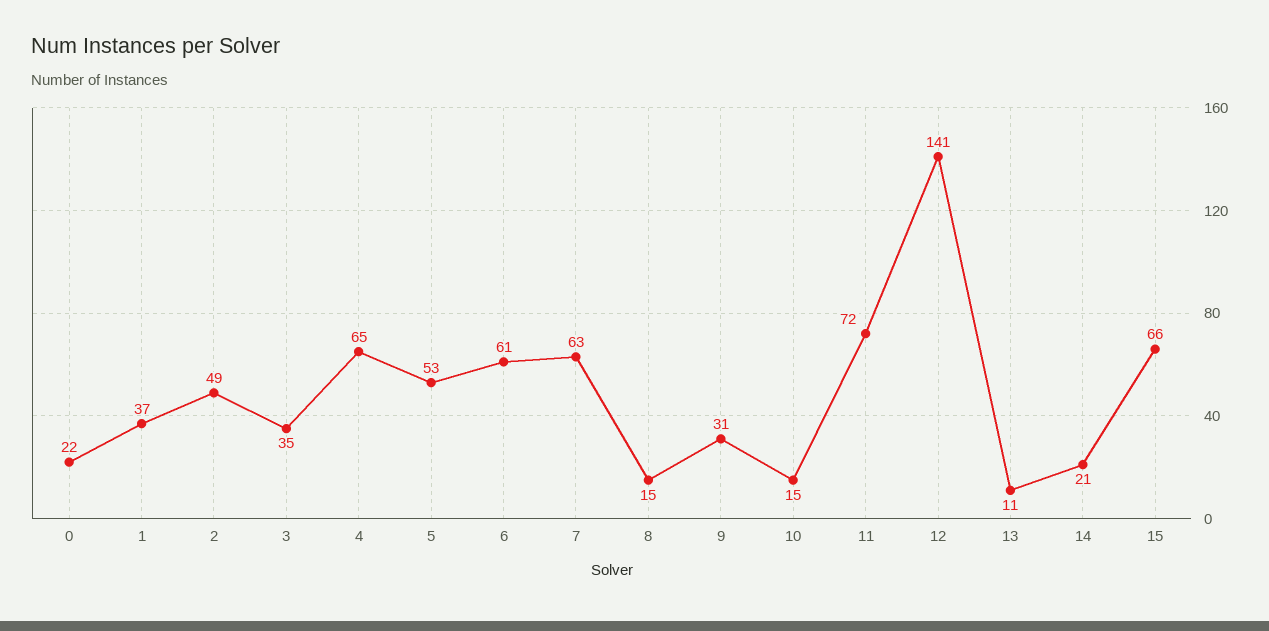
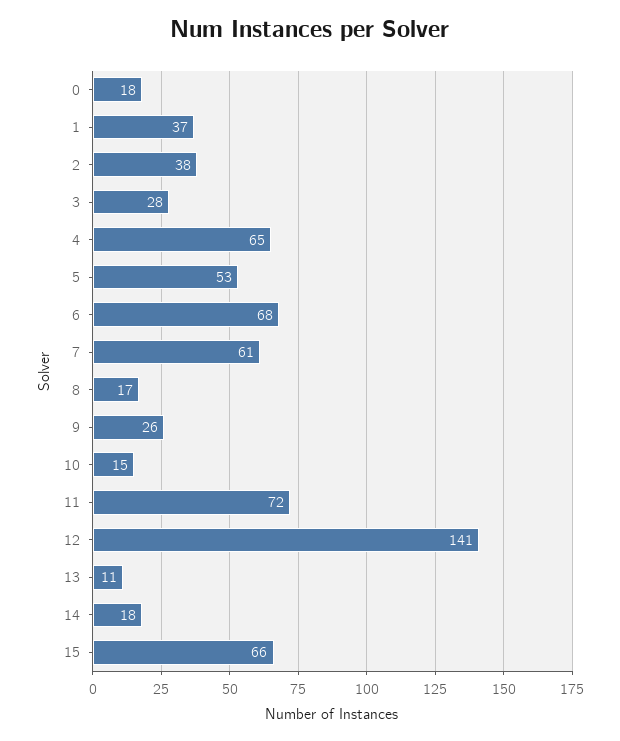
0: 22 -> 18
2: 49 -> 38
3: 35 -> 28
6: 61 -> 68
7: 63 -> 61
8: 15 -> 17
9: 31 -> 26
14: 21 -> 18

